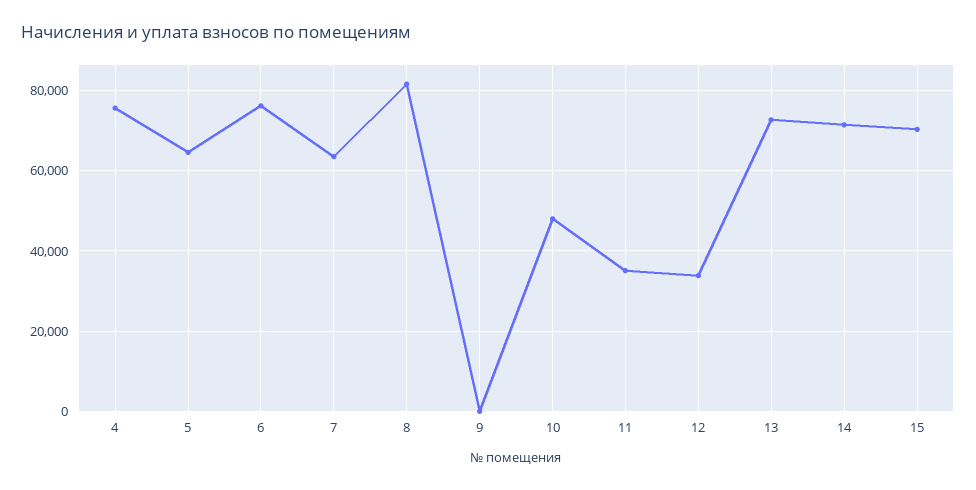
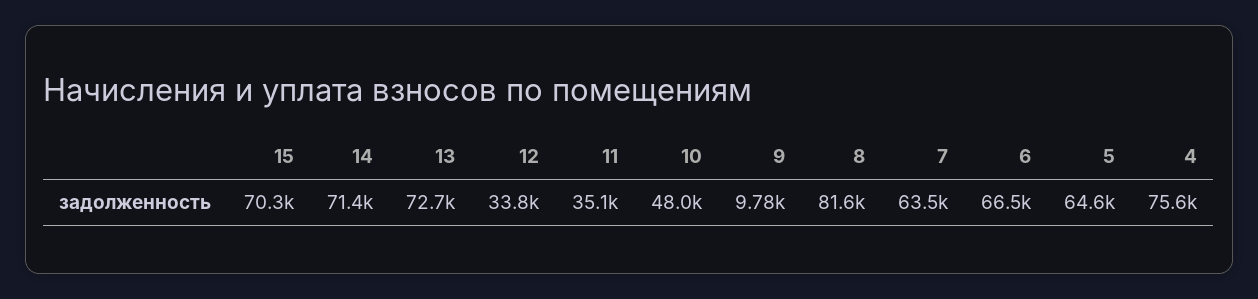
6: 76000 -> 66500
9: 0 -> 9780

